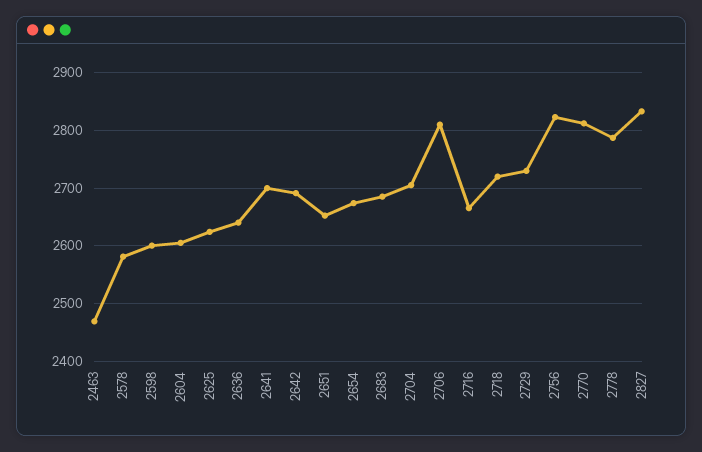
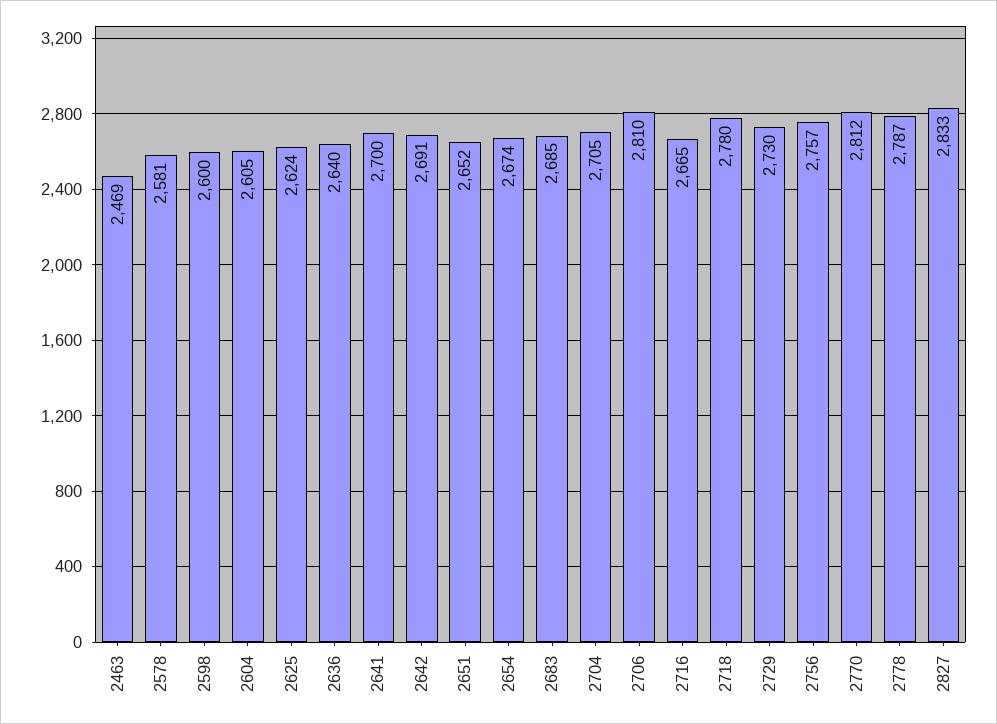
2718: 2720 -> 2780
2756: 2820 -> 2757

